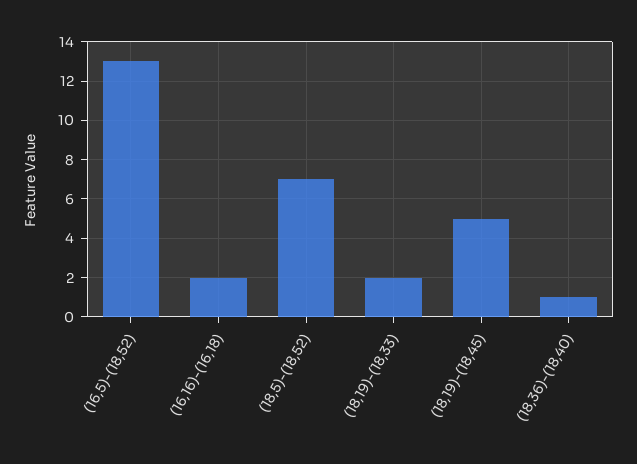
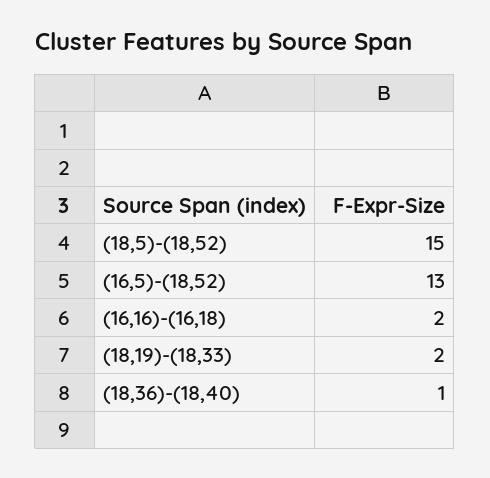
(18,5)-(18,52): 7 -> 15
(18,19)-(18,45): 5 -> none

